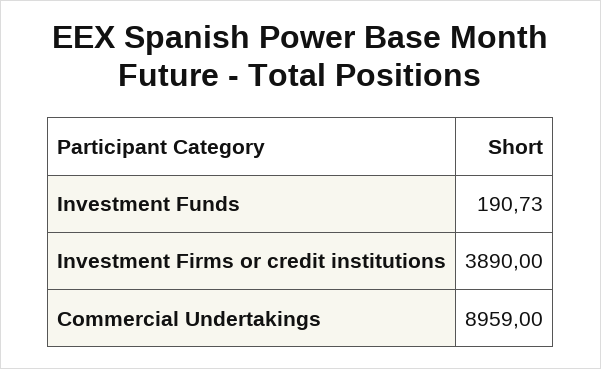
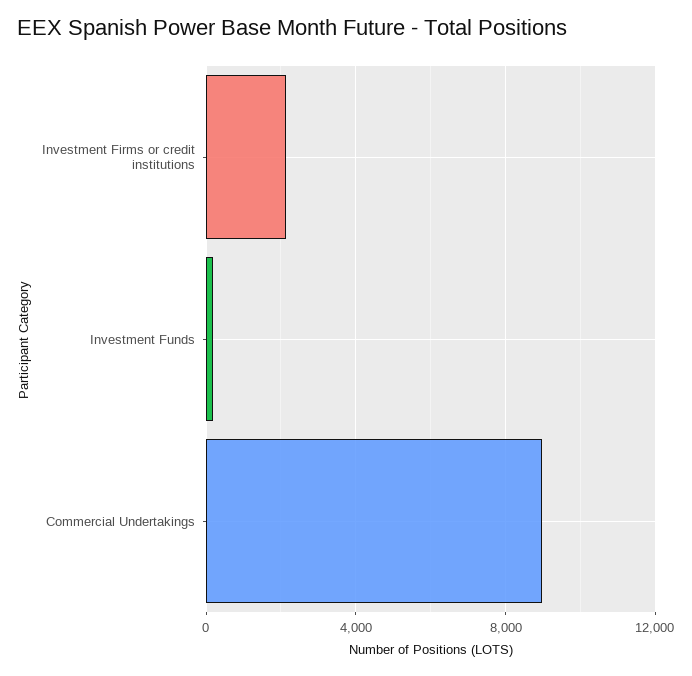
Investment Firms or credit institutions: 3890 -> 2000

